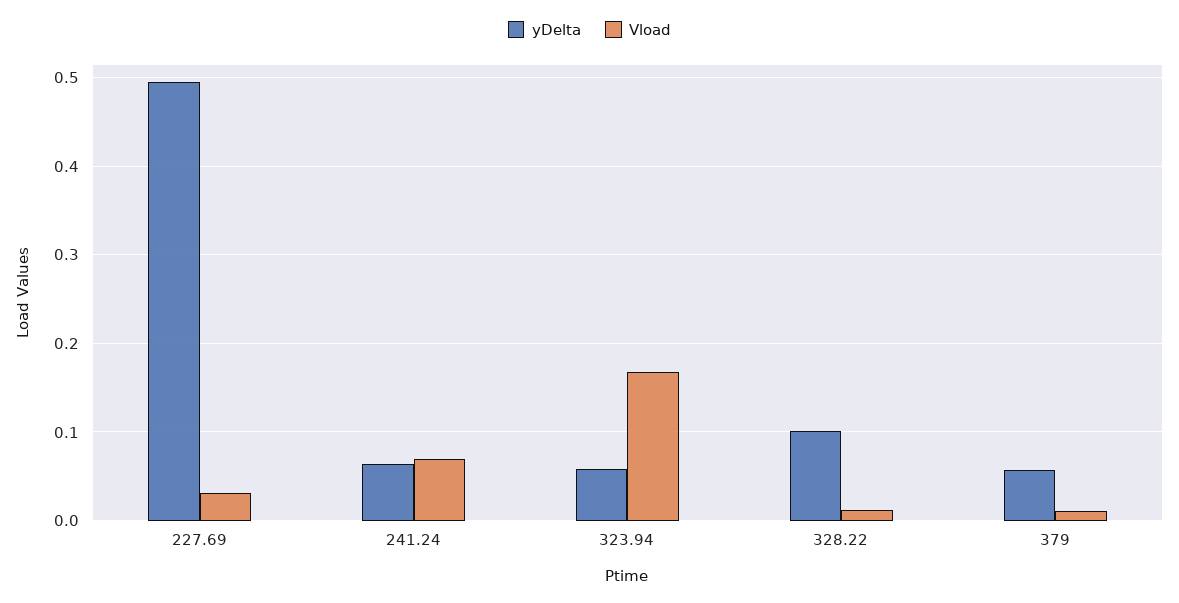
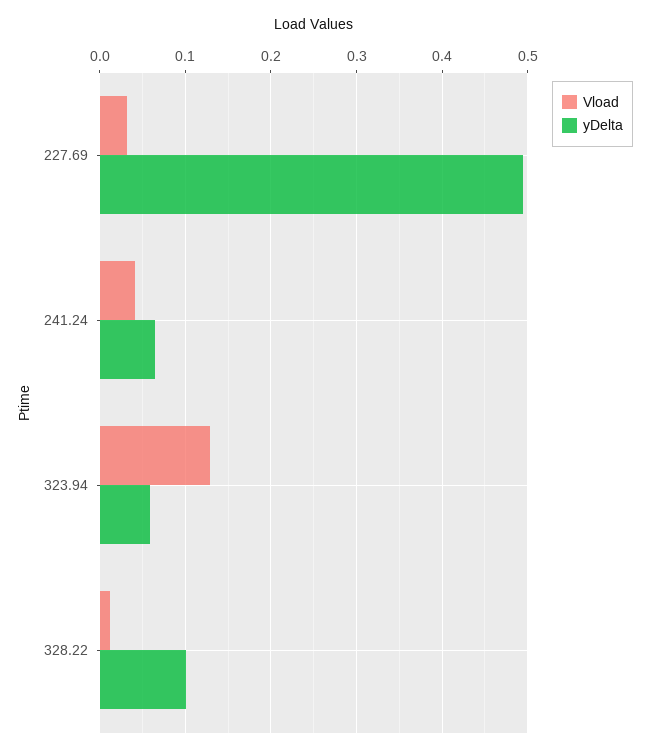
Vload, 241.24: 0.07 -> 0.04
Vload, 323.94: 0.17 -> 0.13
yDelta, 379: 0.06 -> none
Vload, 379: 0.01 -> none

